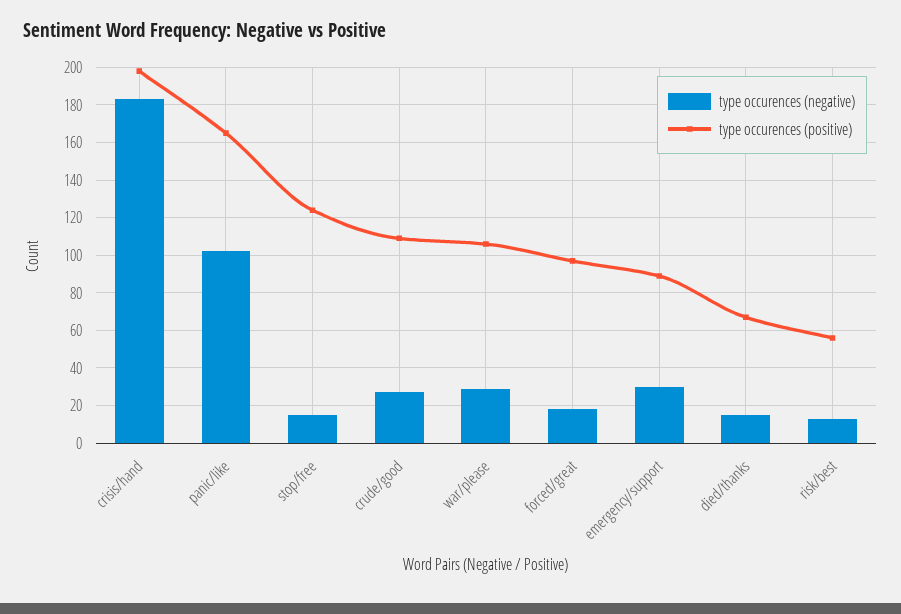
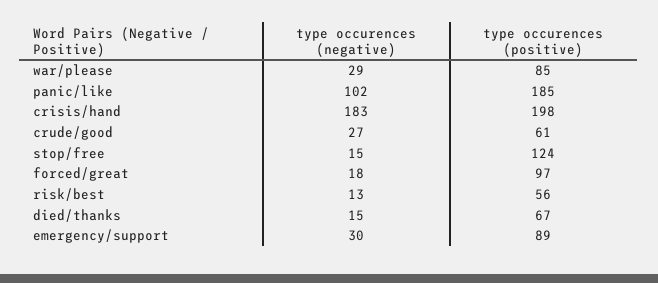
type occurences (positive), panic/like: 165 -> 185
type occurences (positive), crude/good: 110 -> 61
type occurences (positive), war/please: 105 -> 85

